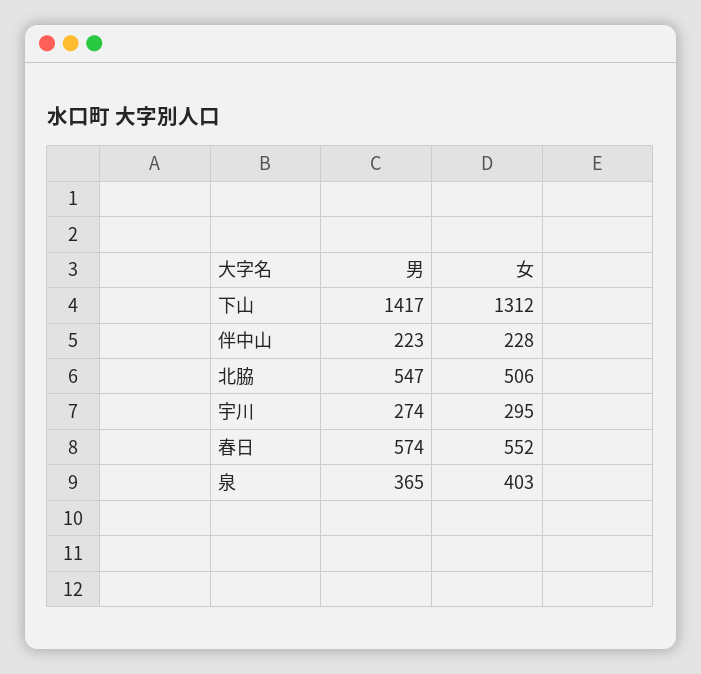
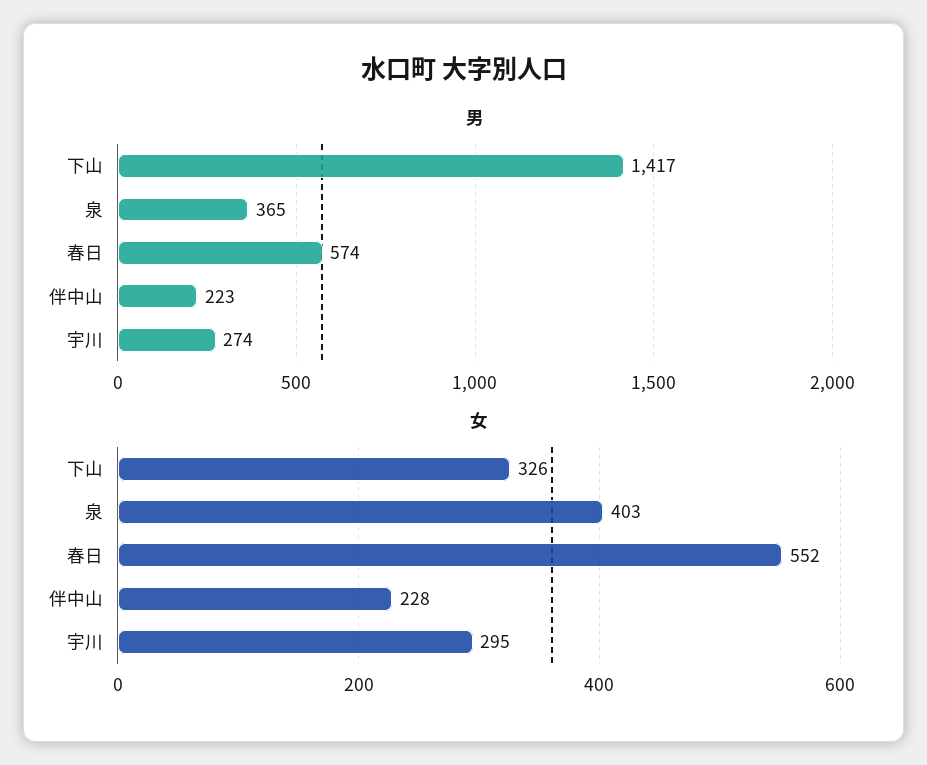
女, 下山: 1312 -> 326
男, 北脇: 547 -> none
女, 北脇: 506 -> none

